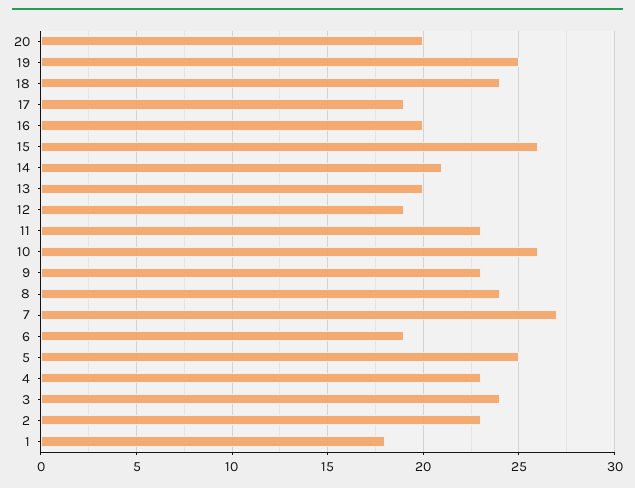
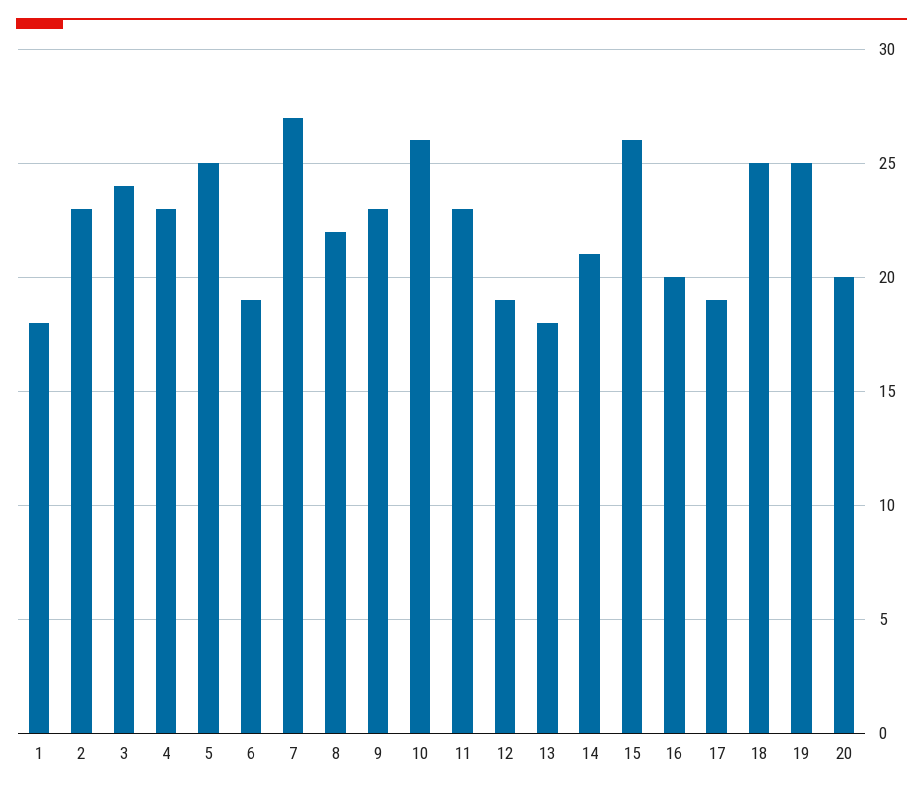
18: 24 -> 25
13: 20 -> 18
8: 24 -> 22

